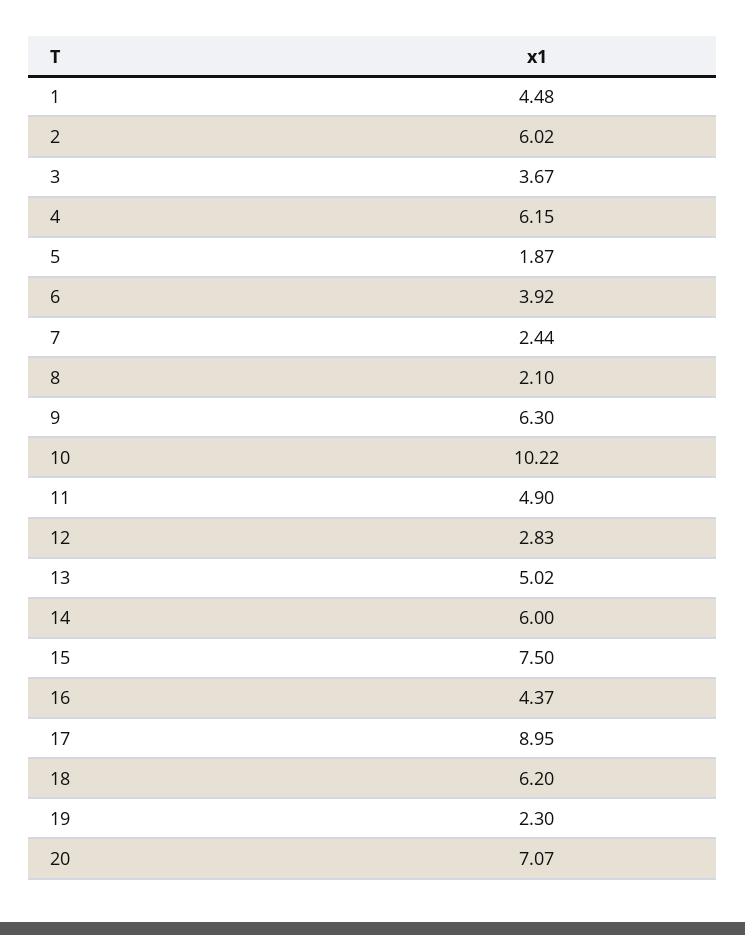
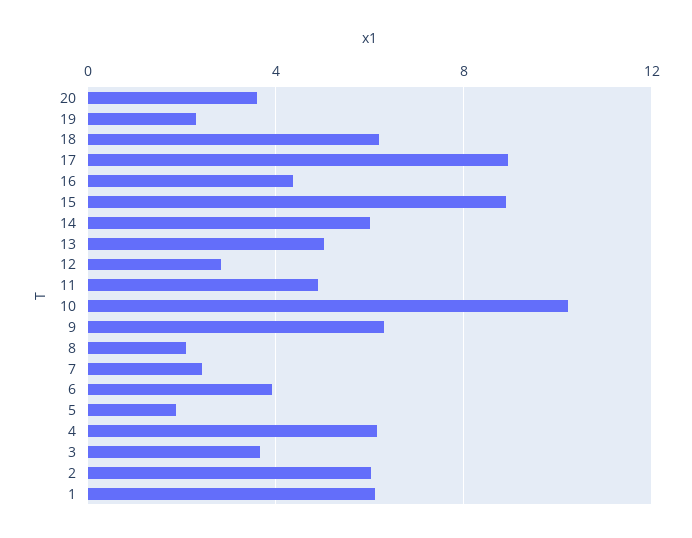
1: 4.48 -> 6
15: 7.5 -> 9
20: 7.07 -> 3.5

